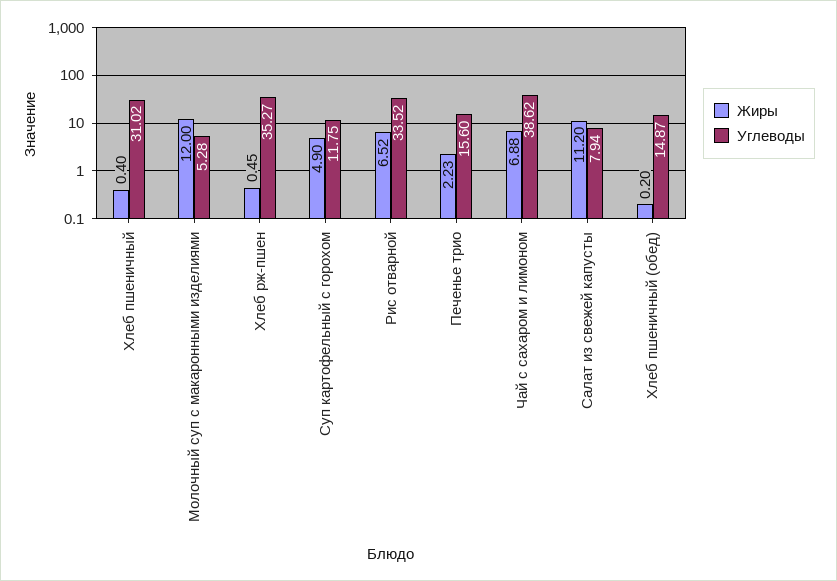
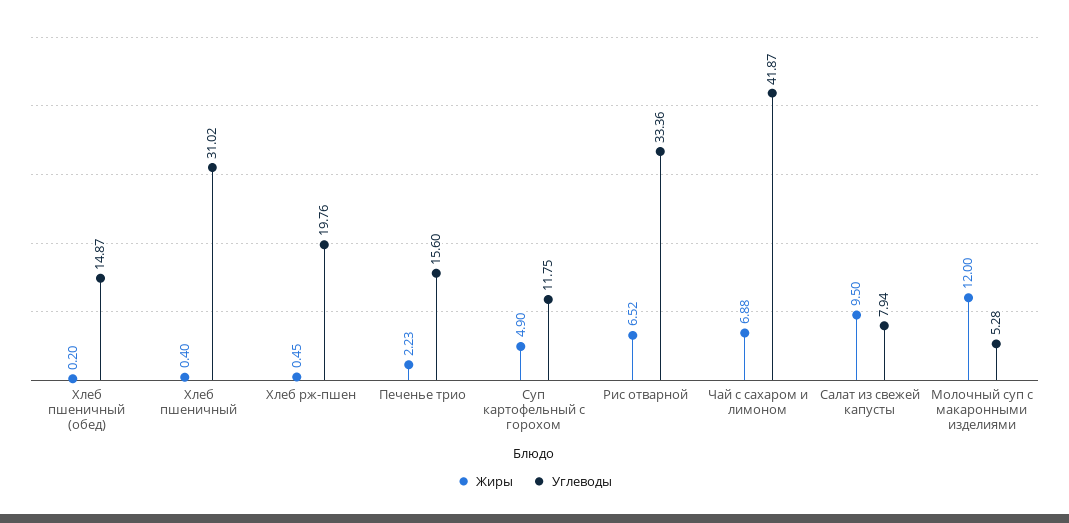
Углеводы, Хлеб рж-пшен: 35.27 -> 19.76
Углеводы, Рис отварной: 33.52 -> 33.36
Углеводы, Чай с сахаром и лимоном: 38.62 -> 41.87
Жиры, Салат из свежей капусты: 11.2 -> 9.5

